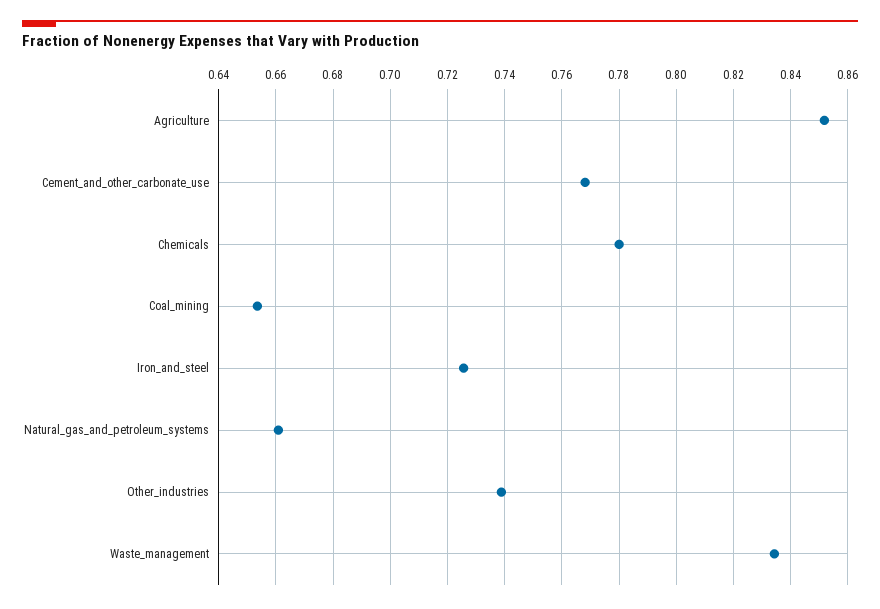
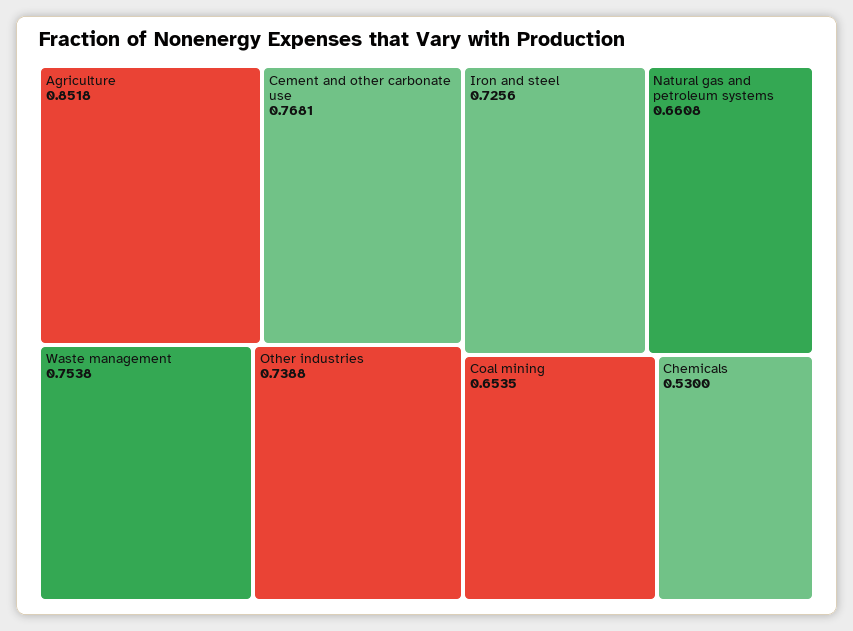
Chemicals: 0.78 -> 0.53
Waste_management: 0.835 -> 0.7538

